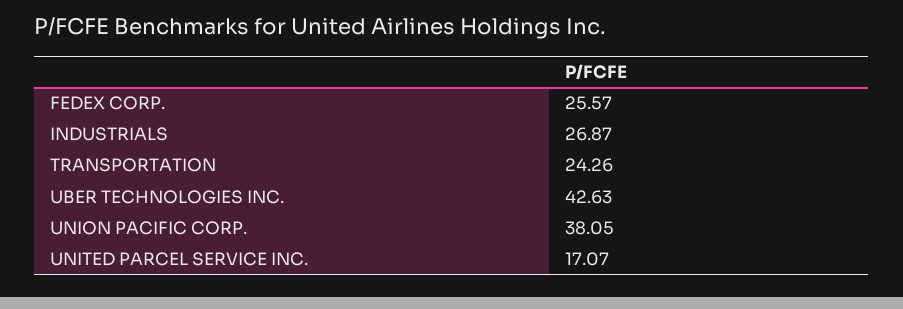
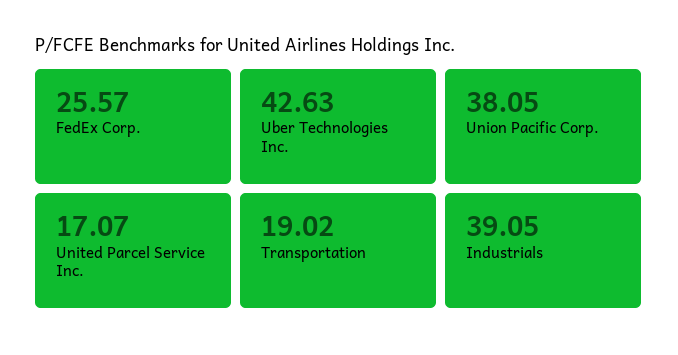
INDUSTRIALS: 26.87 -> 39.05
TRANSPORTATION: 24.26 -> 19.02

